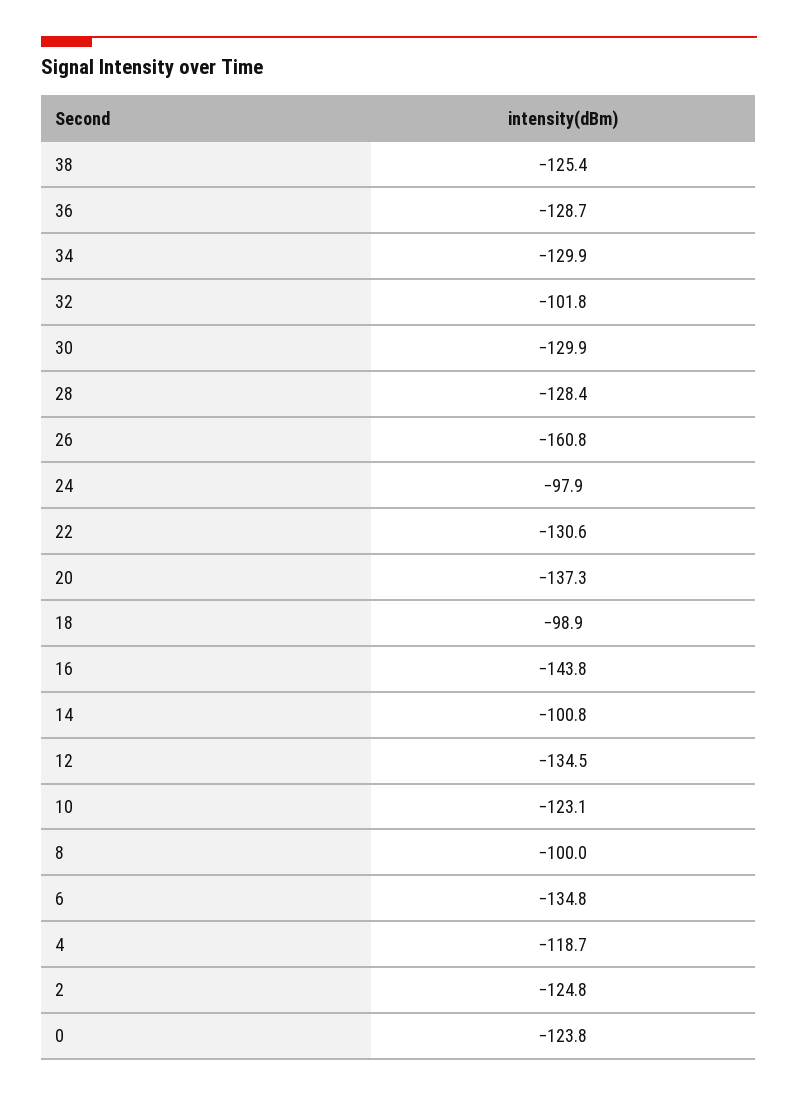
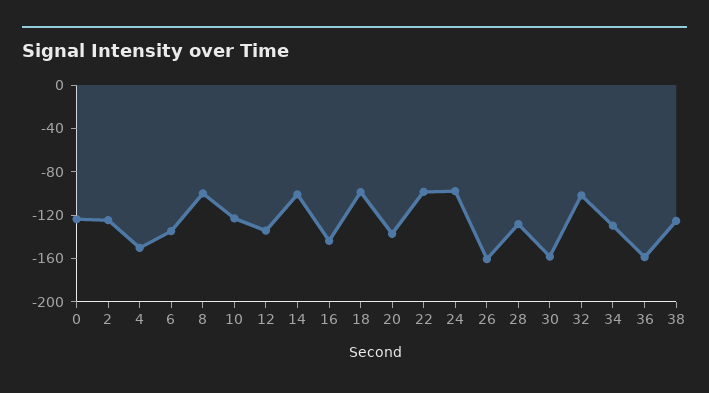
36: -128.7 -> -160
30: -129.9 -> -160
22: -130.6 -> -100
4: -118.7 -> -150

